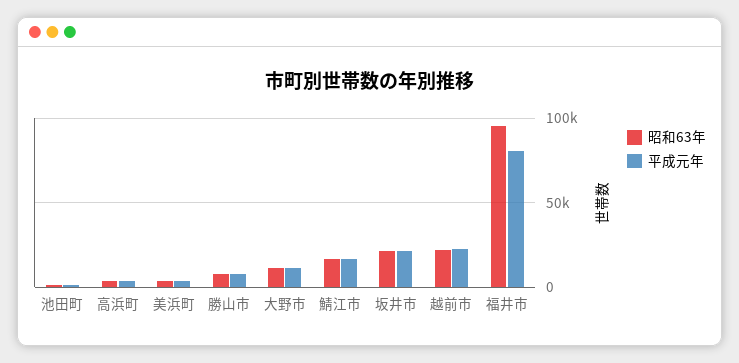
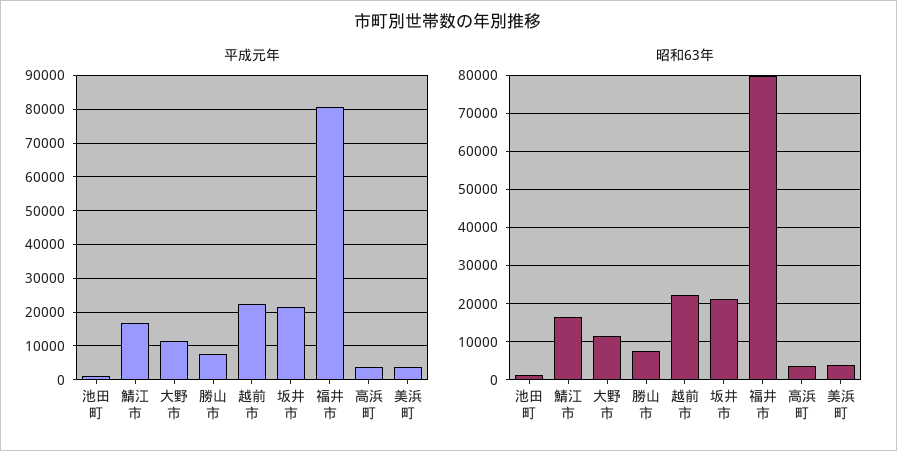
昭和63年, 福井市: 95000 -> 80000

